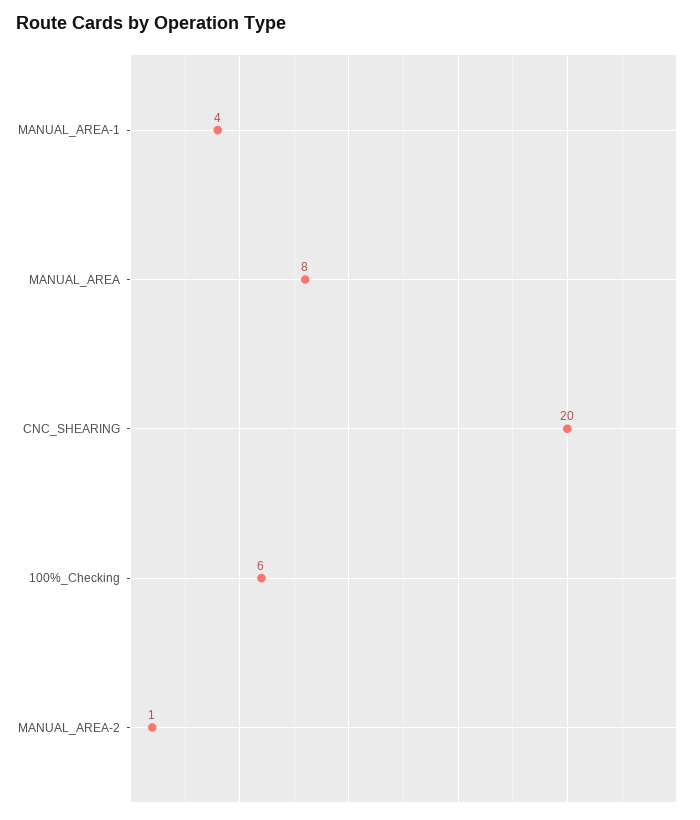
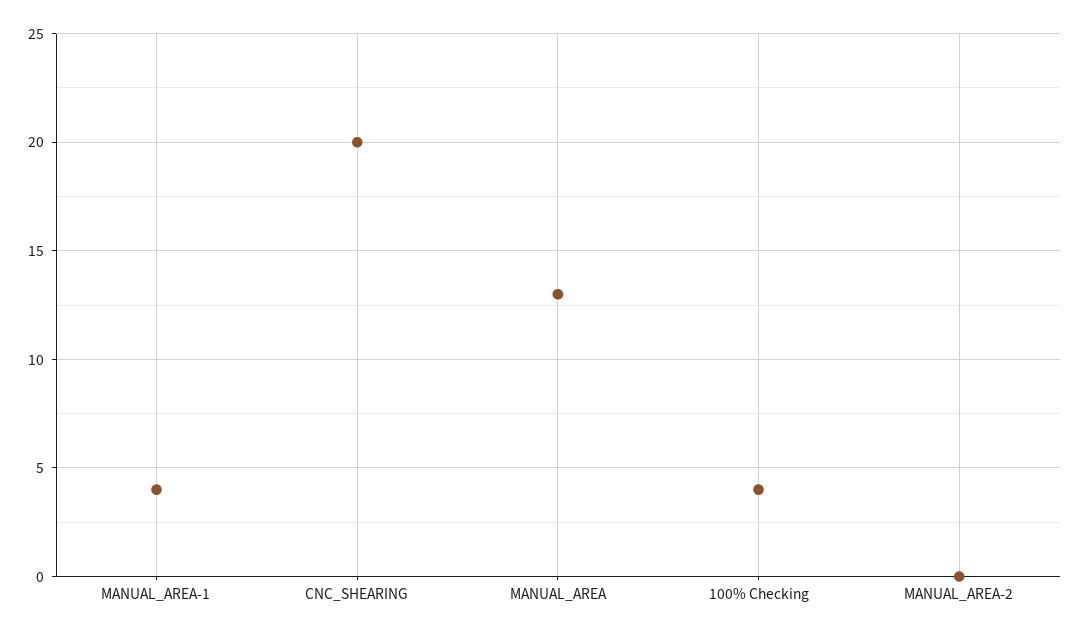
MANUAL_AREA: 8 -> 13
100%_Checking: 6 -> 4
MANUAL_AREA-2: 1 -> 0

